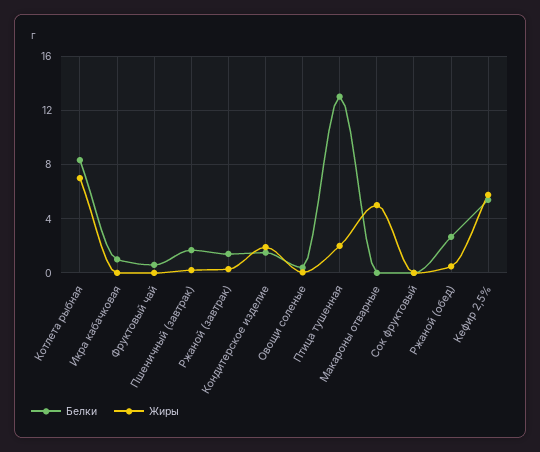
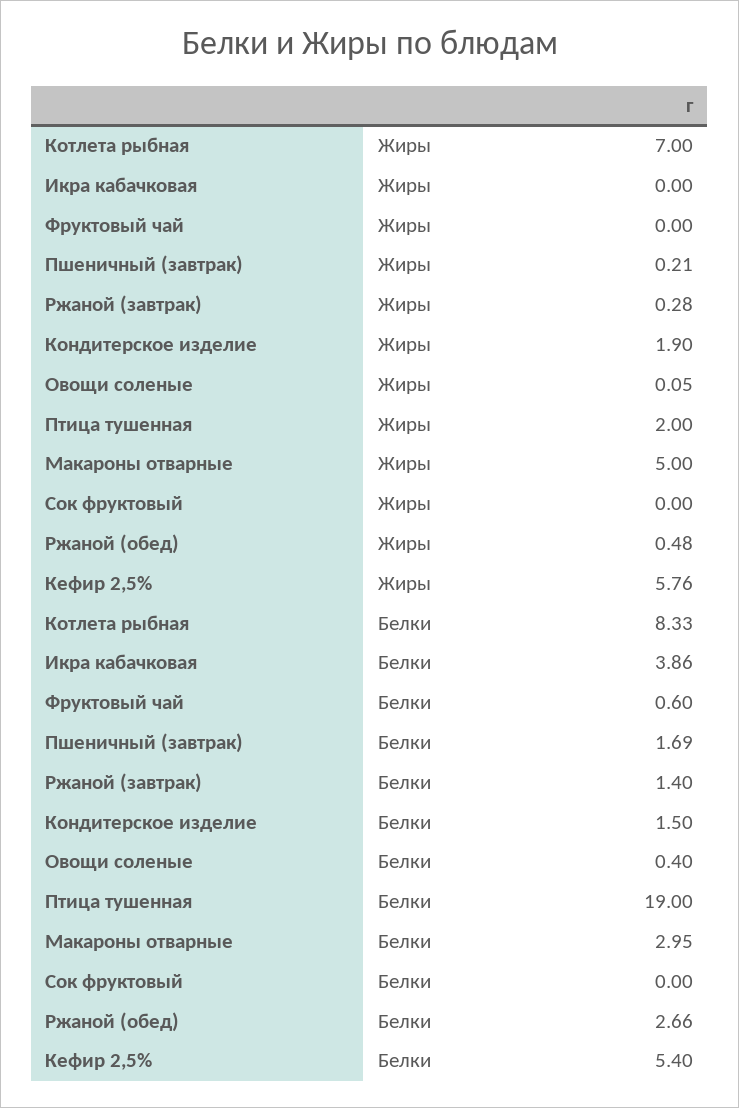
Белки, Икра кабачковая: 1 -> 3.86
Белки, Птица тушенная: 13 -> 19
Белки, Макароны отварные: 0 -> 2.95

